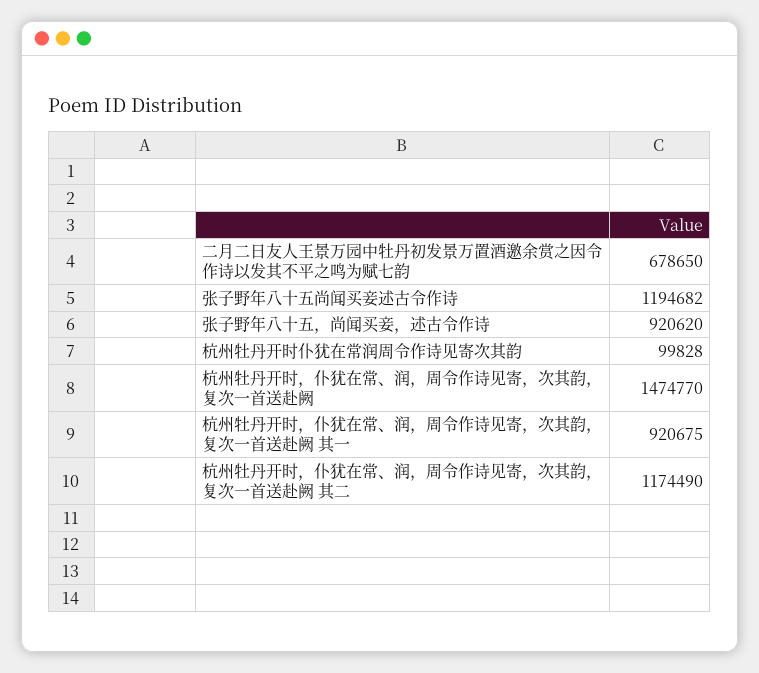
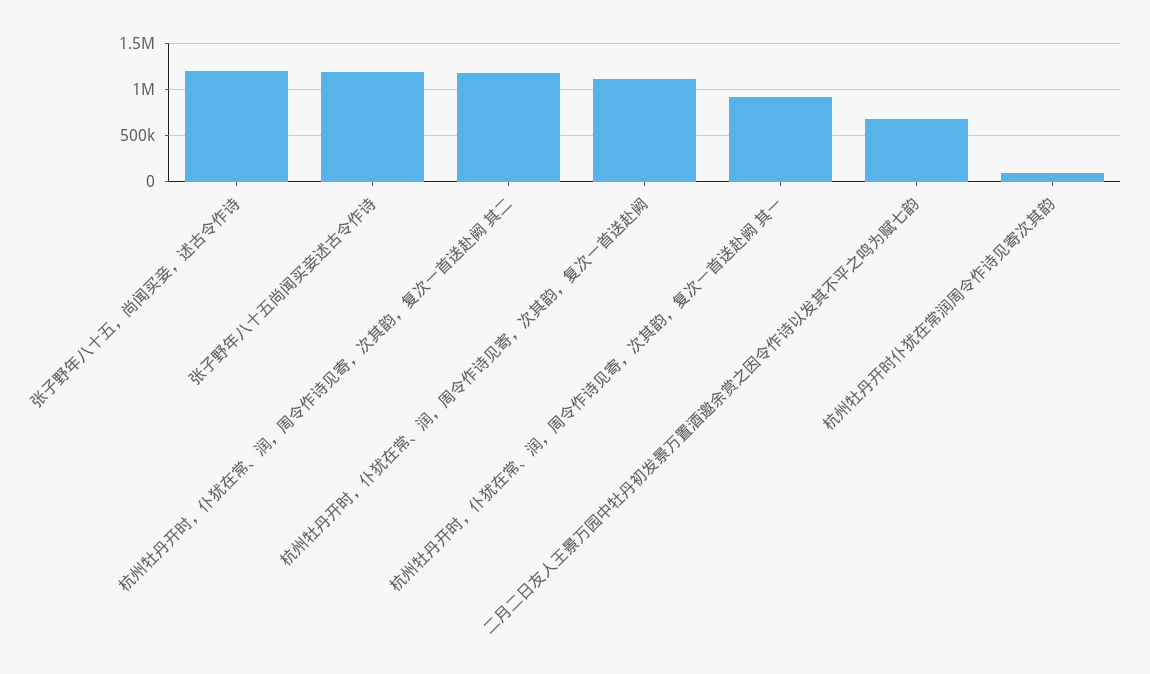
张子野年八十五，尚闻买妾，述古令作诗: 920620 -> 1200000
杭州牡丹开时，仆犹在常、润，周令作诗见寄，次其韵，复次一首送赴阙: 1474770 -> 1100000

